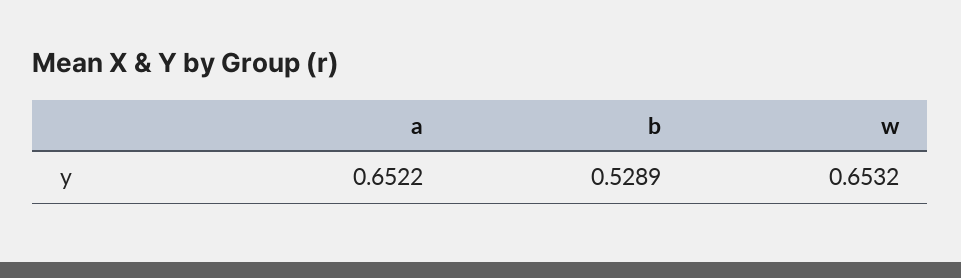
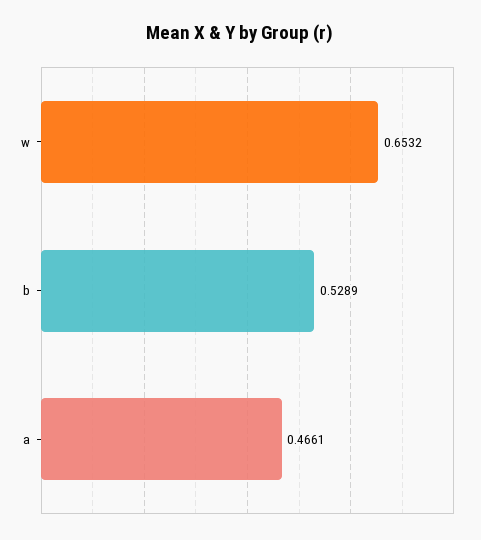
a: 0.6522 -> 0.4661

